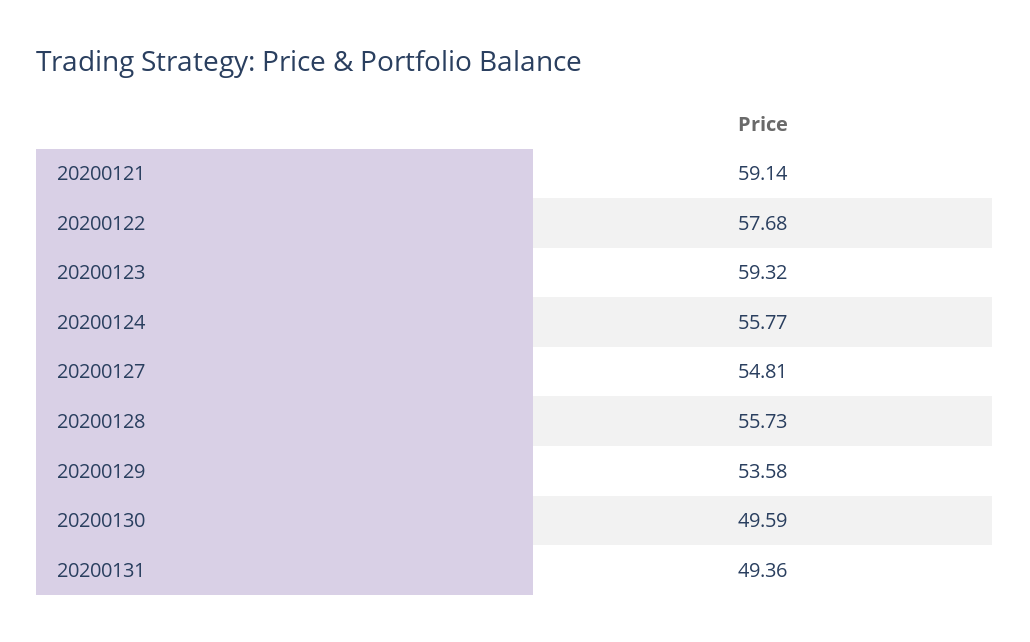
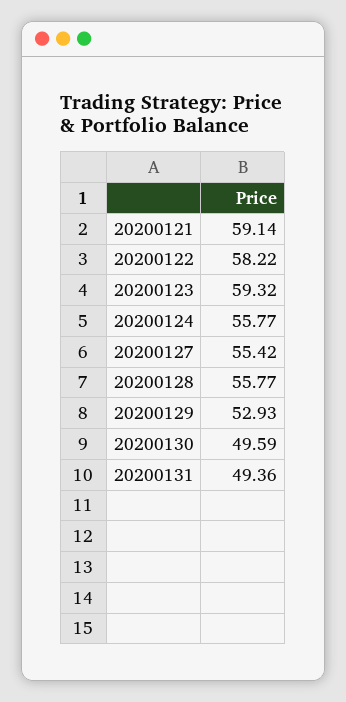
20200122: 57.68 -> 58.22
20200127: 54.81 -> 55.42
20200128: 55.73 -> 55.77
20200129: 53.58 -> 52.93

